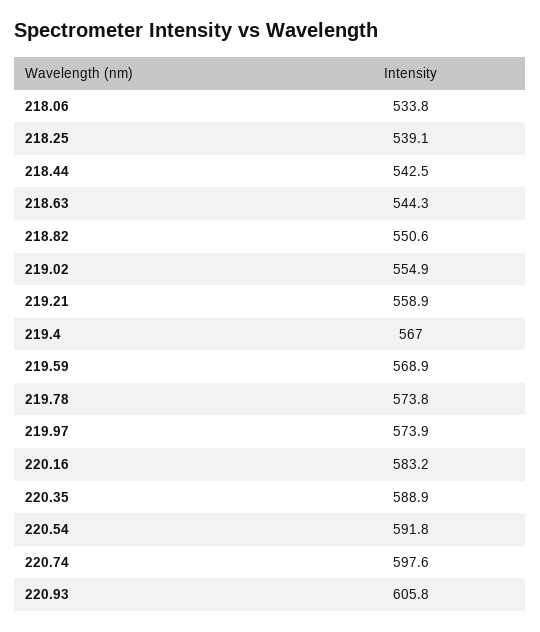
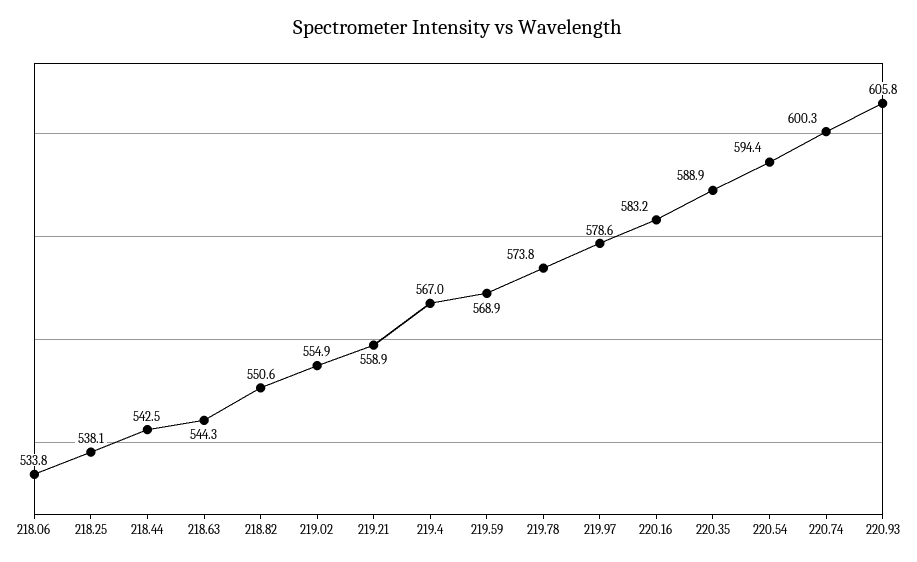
218.25: 539.1 -> 538.1
219.97: 573.9 -> 578.6
220.54: 591.8 -> 594.4
220.74: 597.6 -> 600.3

